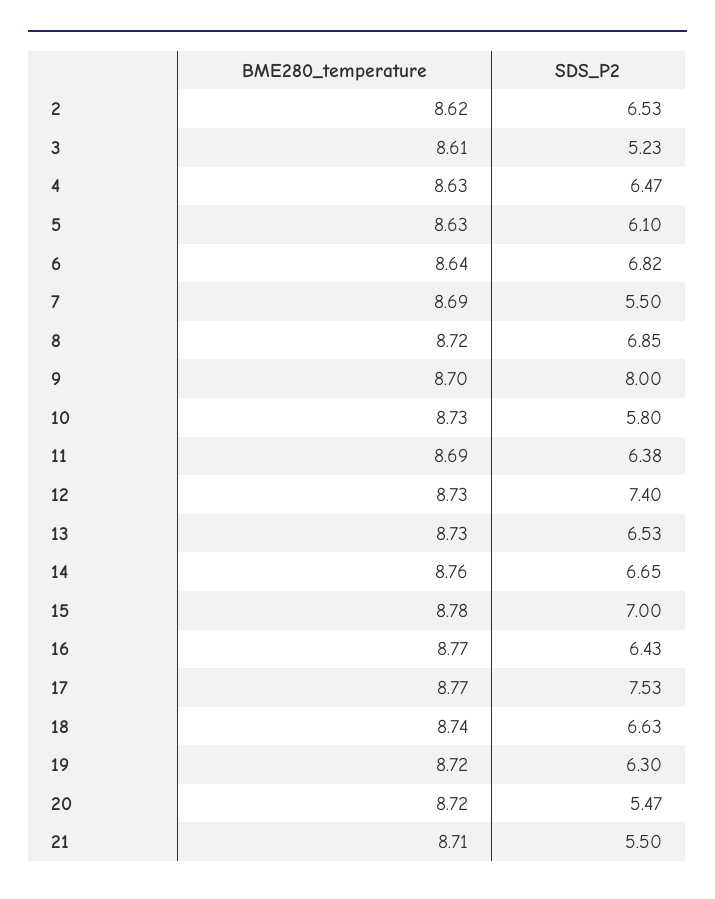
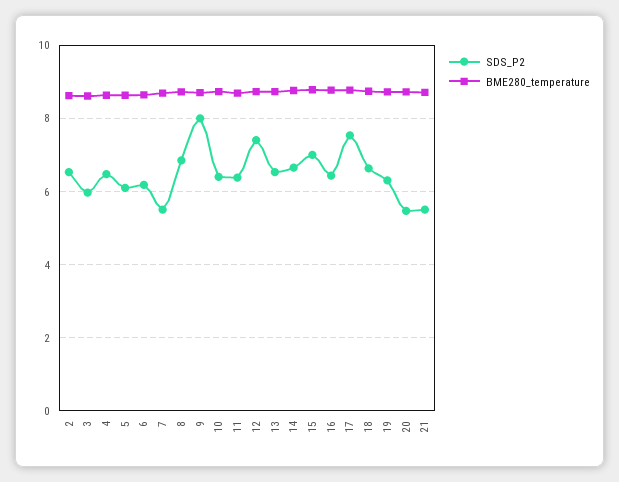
SDS_P2, 3: 5.23 -> 6
SDS_P2, 6: 6.82 -> 6.2
SDS_P2, 10: 5.8 -> 6.4

